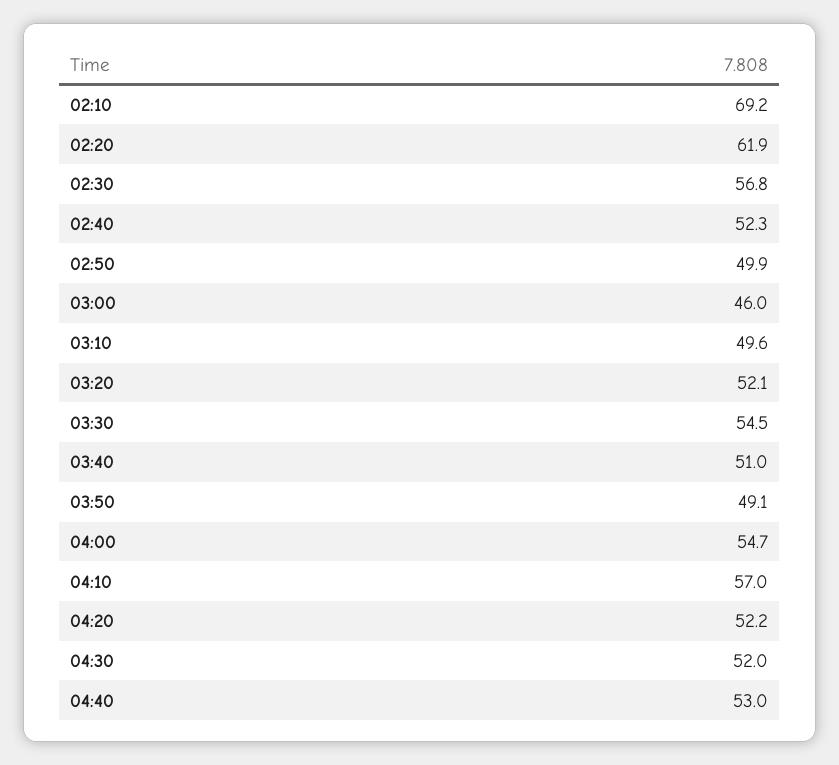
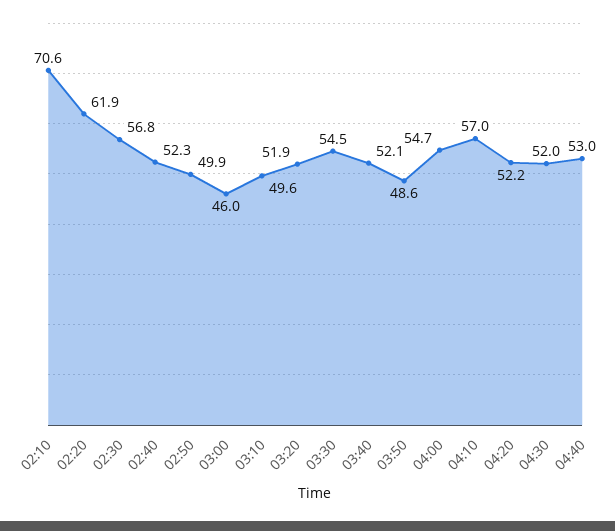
02:10: 69.2 -> 70.6
03:20: 52.1 -> 51.9
03:40: 51 -> 52.1
03:50: 49.1 -> 48.6

